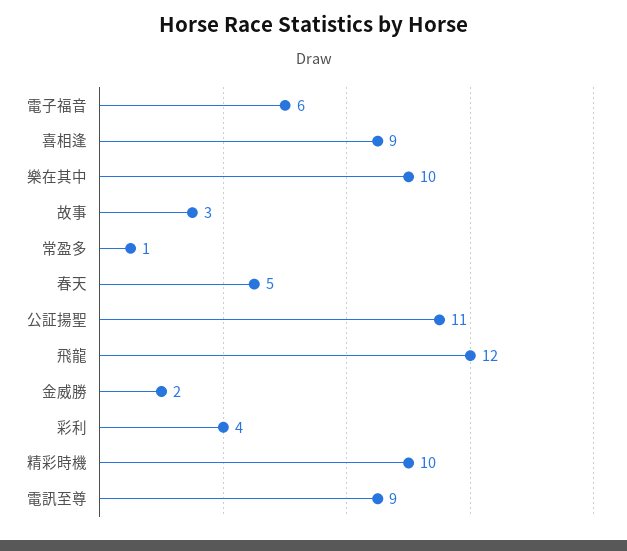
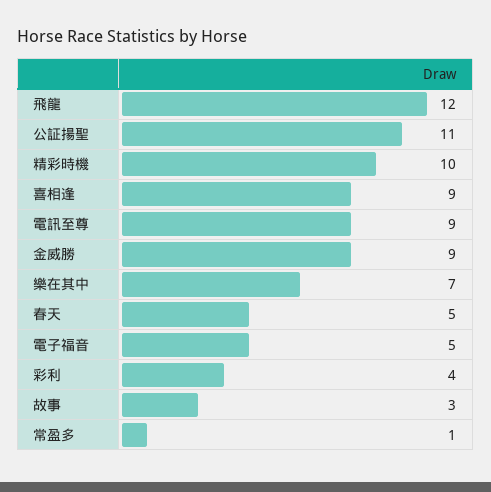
電子福音: 6 -> 5
樂在其中: 10 -> 7
金威勝: 2 -> 9

